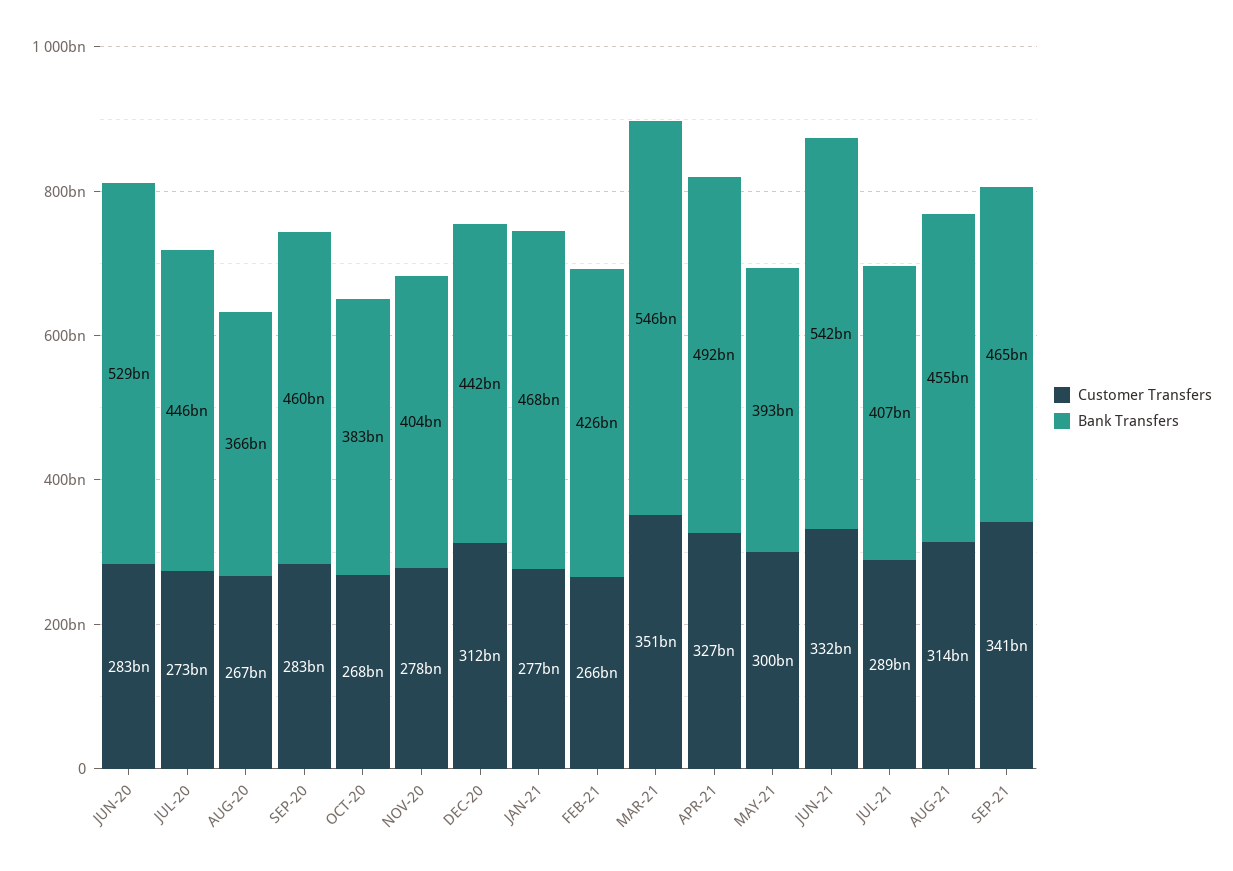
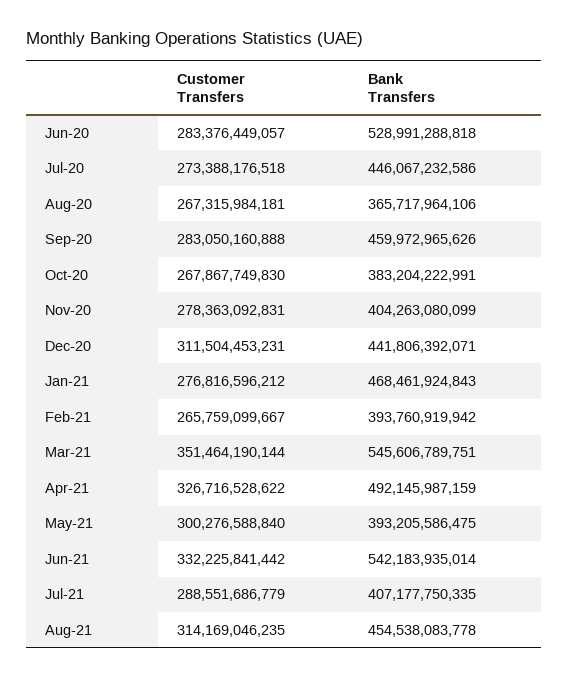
Bank Transfers, FEB-21: 426000000000 -> 393760919942
Customer Transfers, SEP-21: 341000000000 -> none
Bank Transfers, SEP-21: 465000000000 -> none

